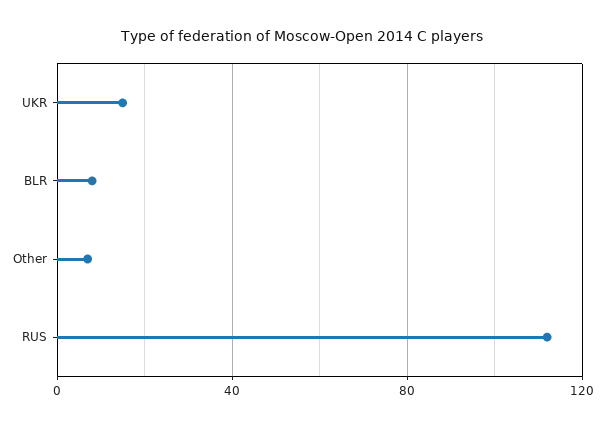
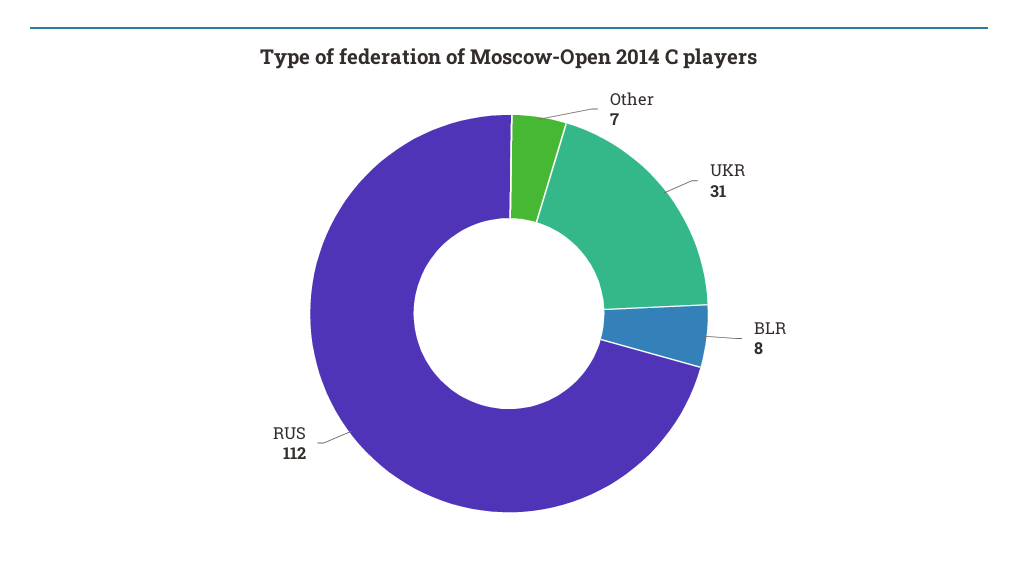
UKR: 15 -> 31

